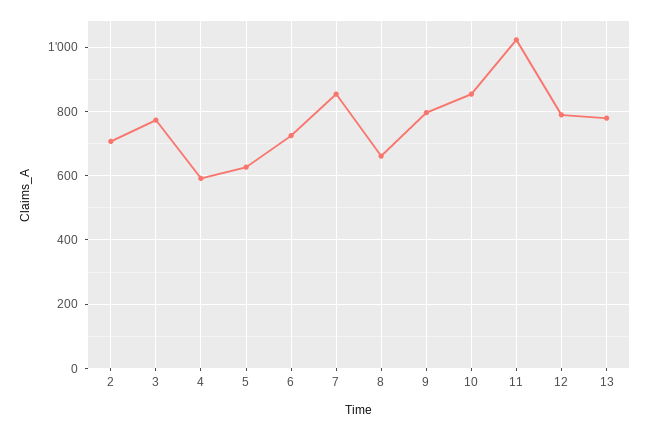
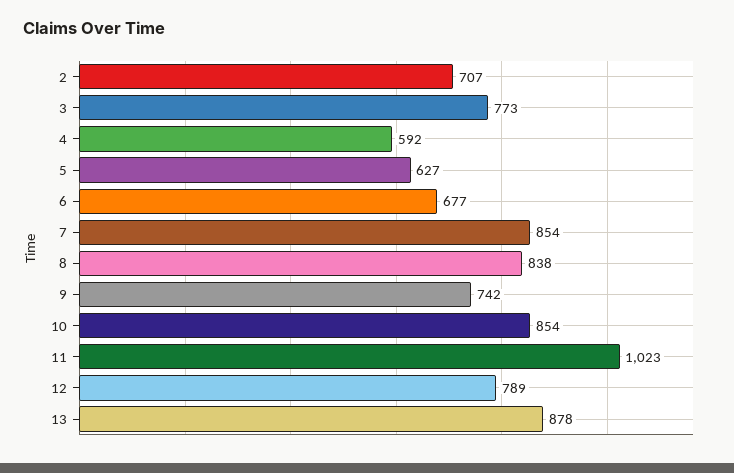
6: 720 -> 677
8: 660 -> 838
9: 800 -> 742
13: 780 -> 878

